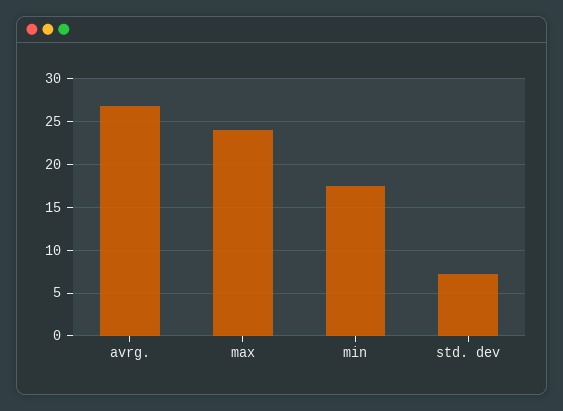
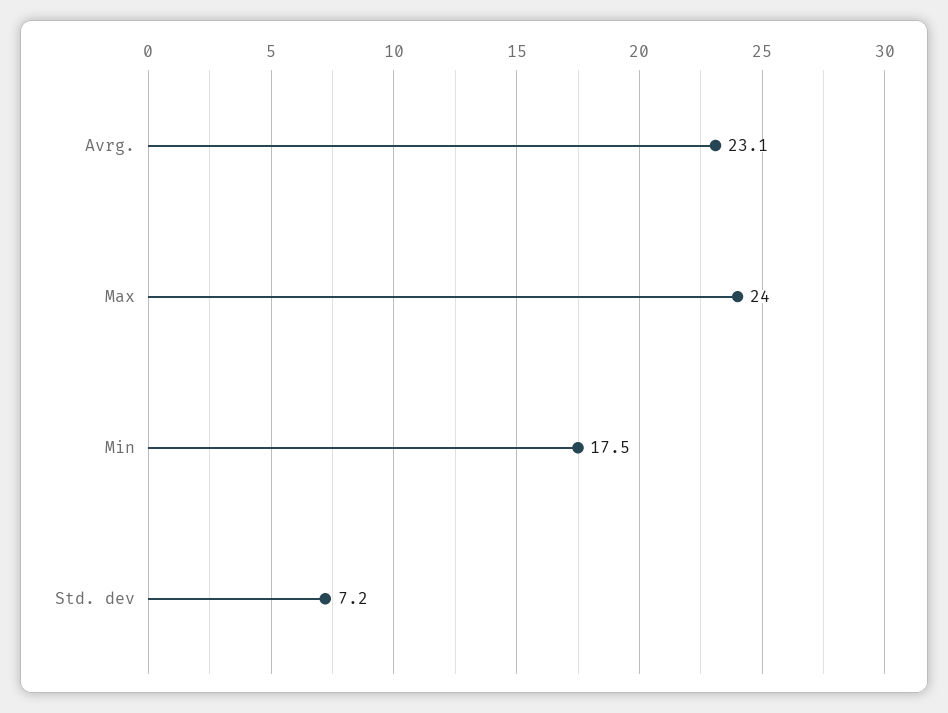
avrg.: 27 -> 23.1

